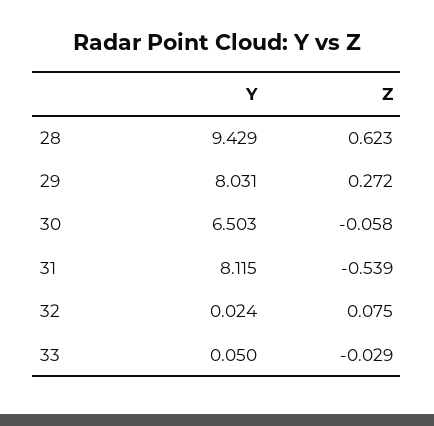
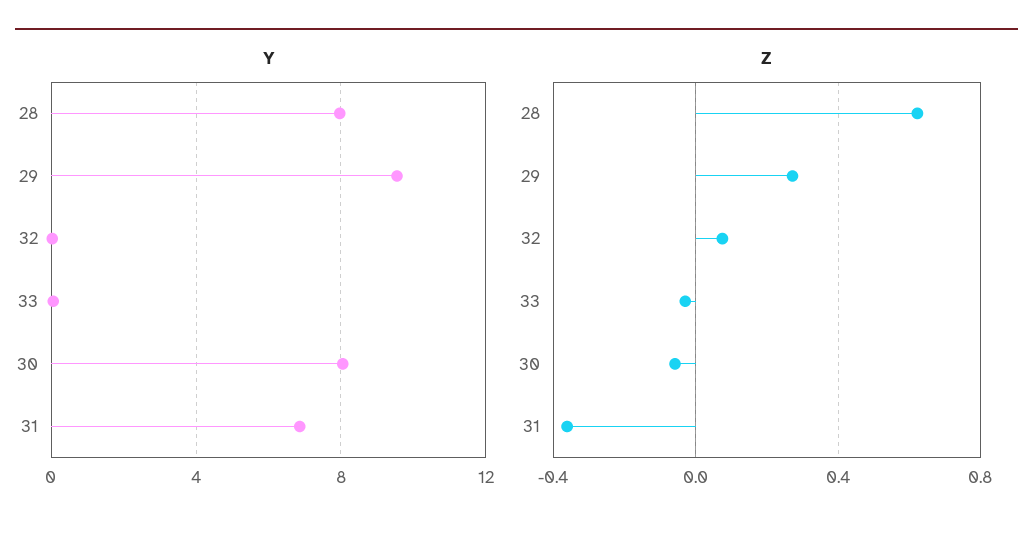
Y, 28: 9.429 -> 8
Y, 29: 8.031 -> 9.5
Y, 30: 6.503 -> 8
Y, 31: 8.115 -> 7
Z, 31: -0.539 -> -0.35

